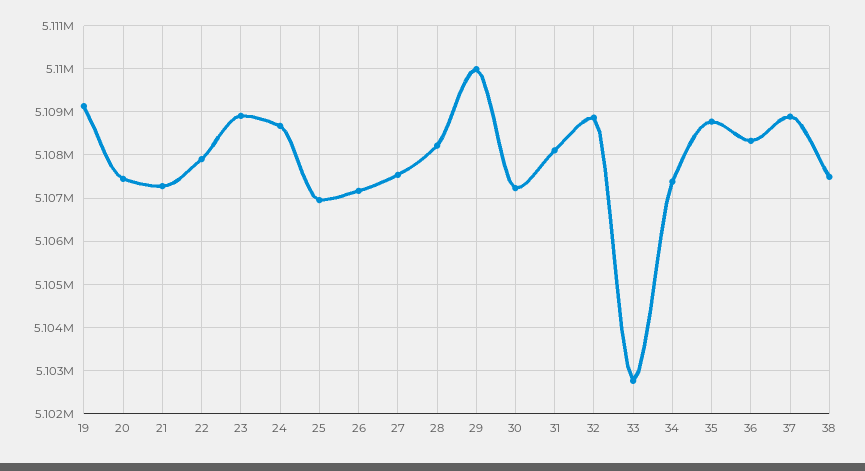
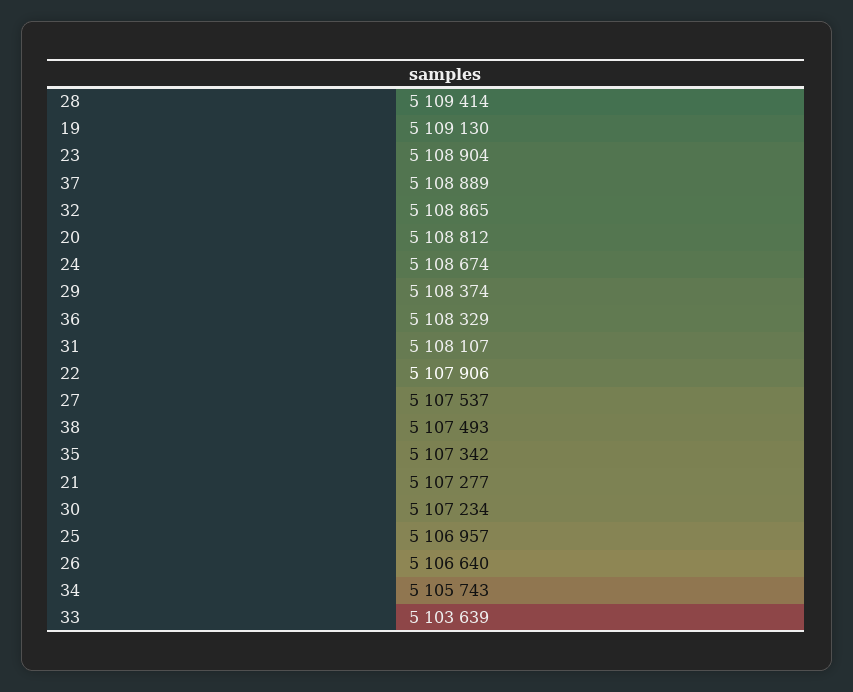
20: 5107400 -> 5108812
26: 5107200 -> 5106640
28: 5108200 -> 5109414
29: 5110000 -> 5108374
33: 5102800 -> 5103639
34: 5107400 -> 5105743
35: 5108800 -> 5107342

